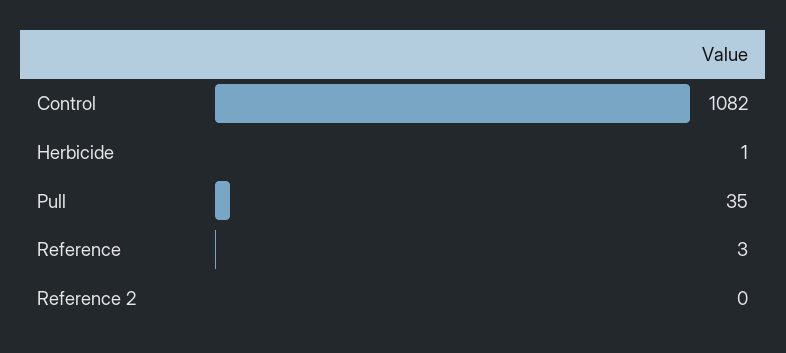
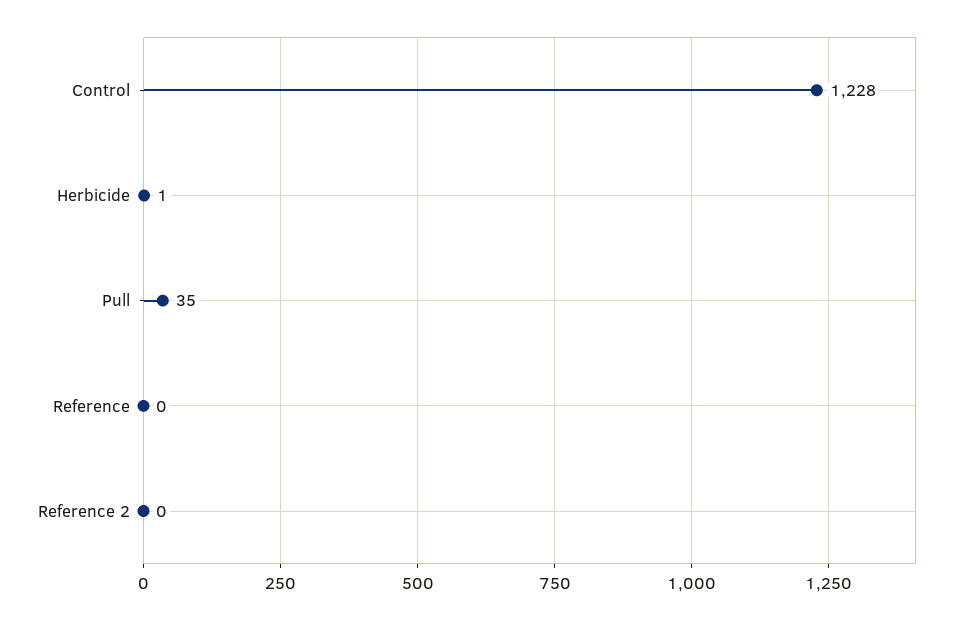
Control: 1082 -> 1228
Reference: 3 -> 0

